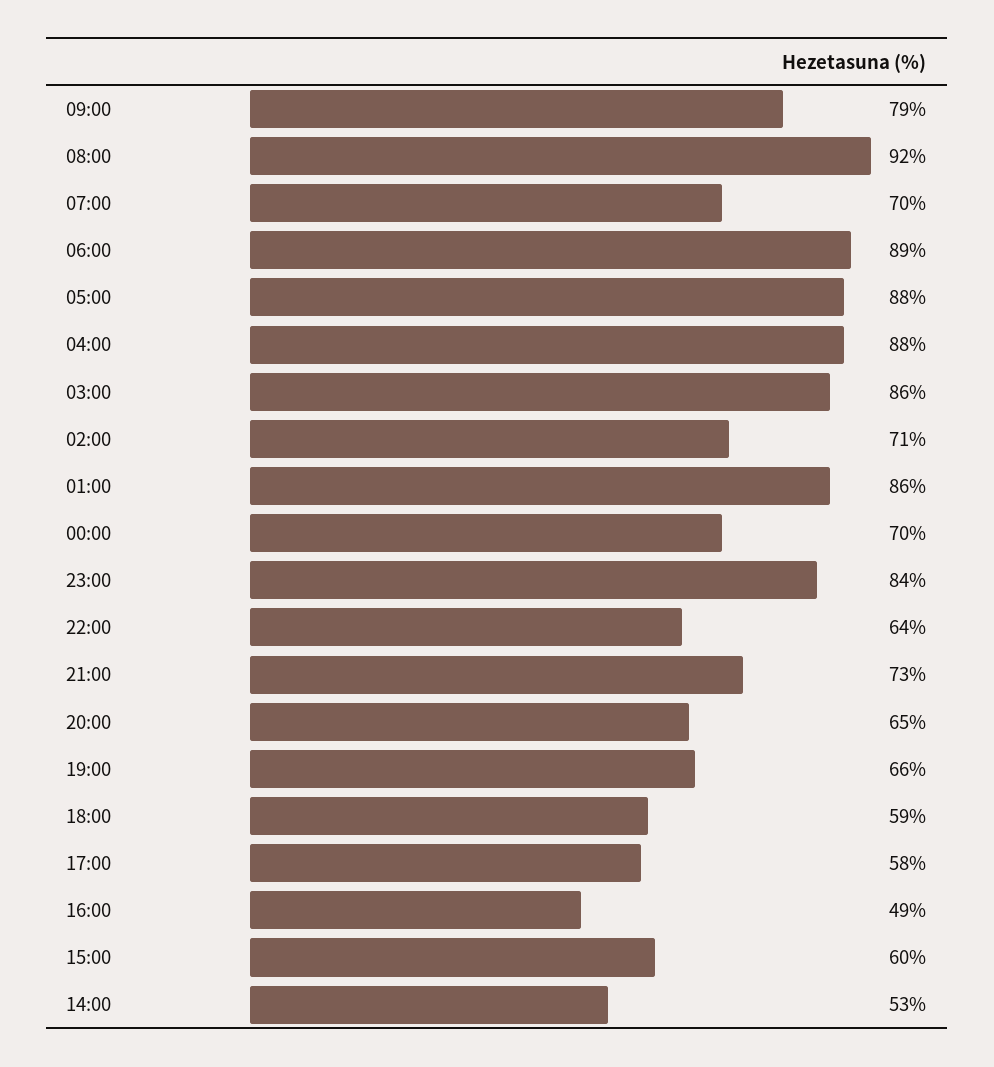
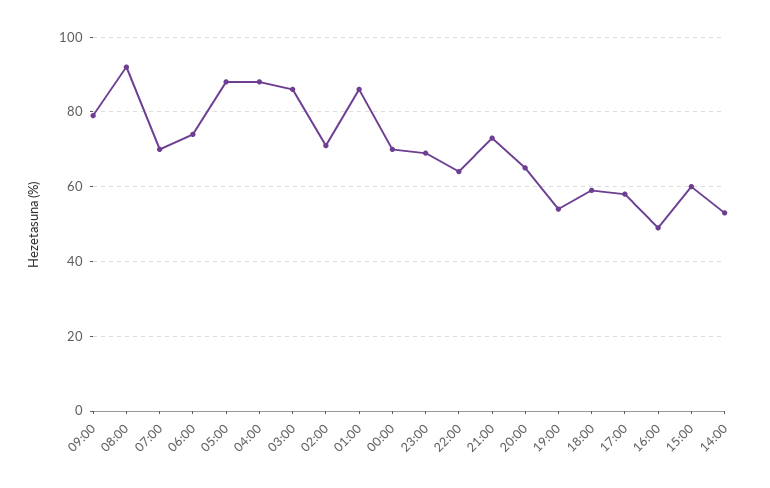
06:00: 89 -> 75
23:00: 84 -> 70
19:00: 66 -> 55

